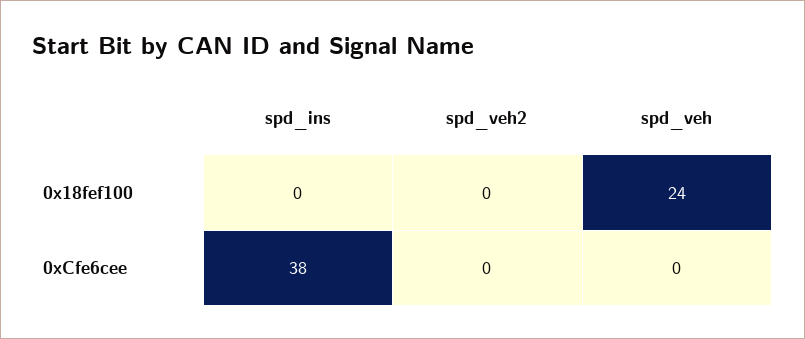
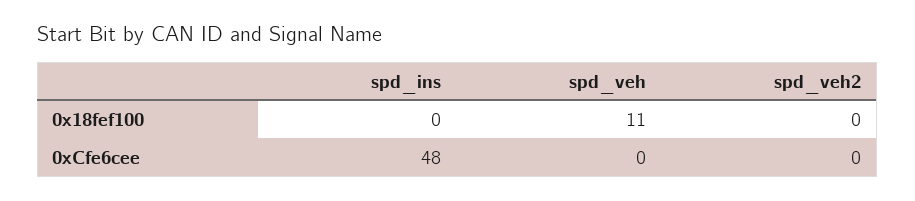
spd_veh, 0x18fef100: 24 -> 11
spd_ins, 0xCfe6cee: 38 -> 48

